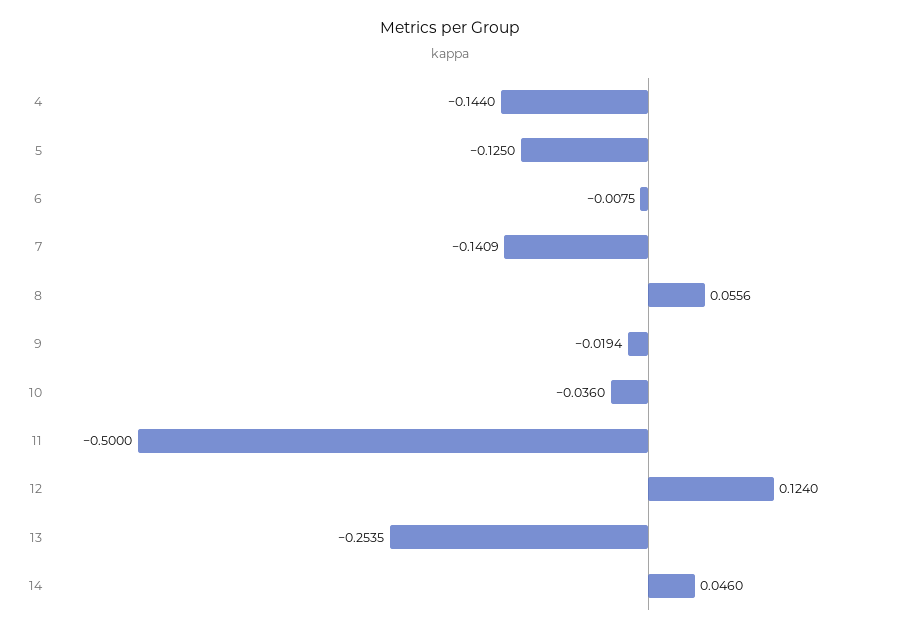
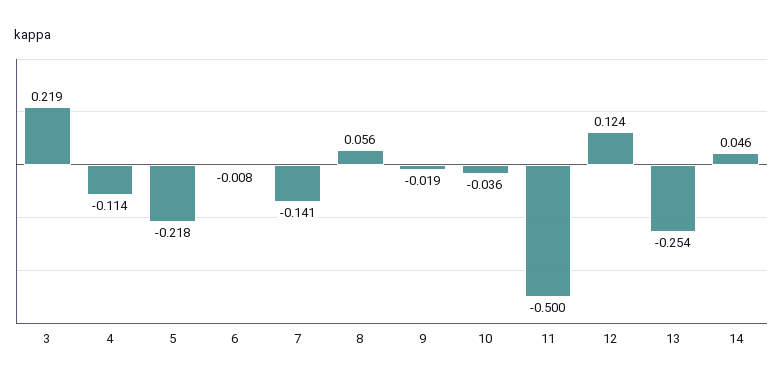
4: -0.144 -> -0.114
5: -0.125 -> -0.218
3: none -> 0.219

